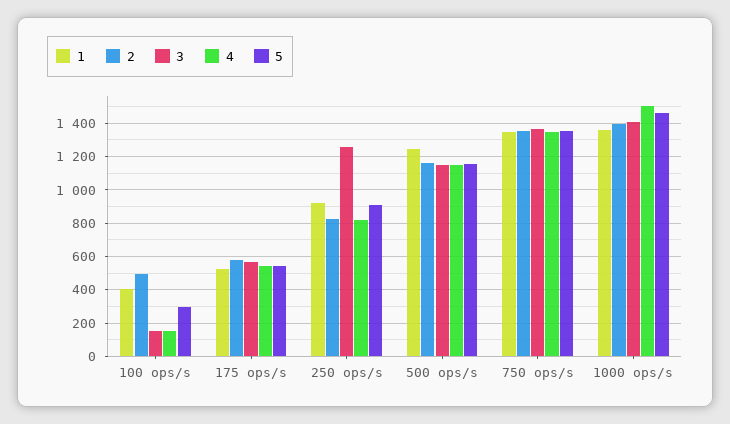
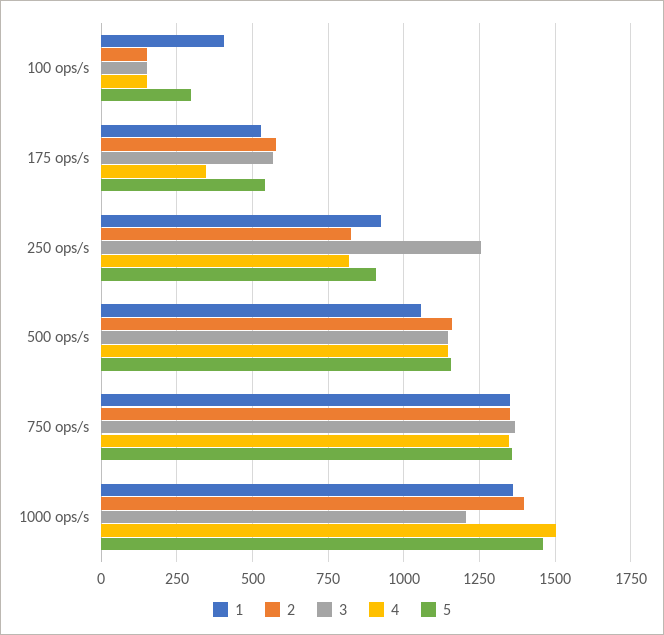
2, 100 ops/s: 500 -> 150
4, 175 ops/s: 550 -> 350
1, 500 ops/s: 1250 -> 1050
3, 1000 ops/s: 1400 -> 1200

